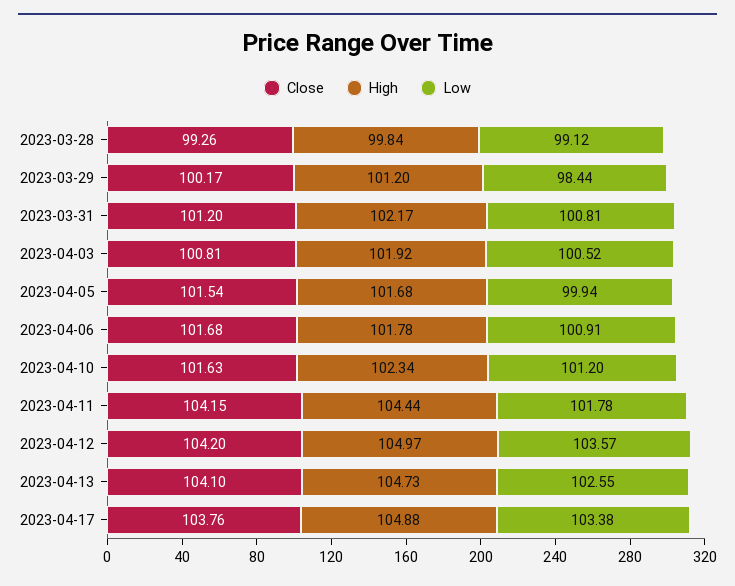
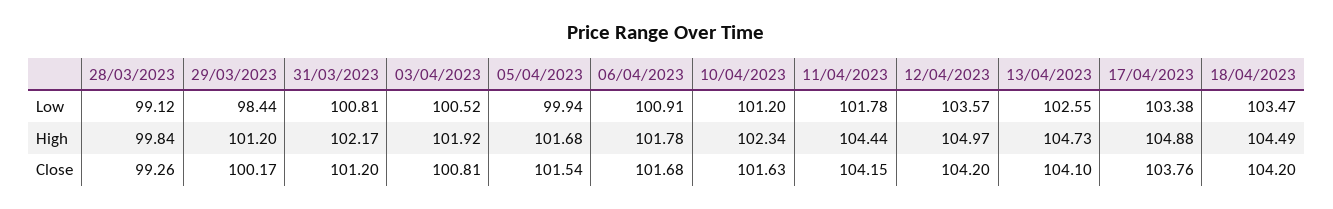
Low, 18/04/2023: none -> 103.47
High, 18/04/2023: none -> 104.49
Close, 18/04/2023: none -> 104.2

